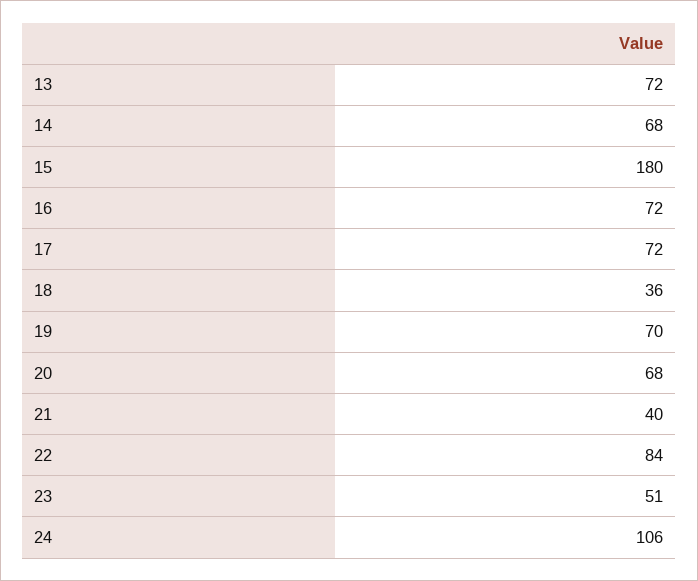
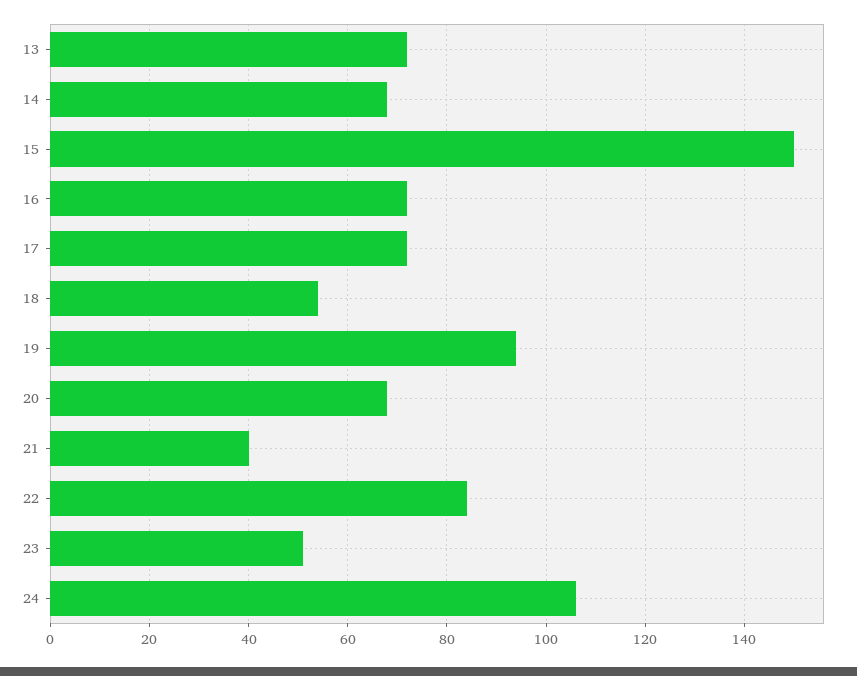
15: 180 -> 150
18: 36 -> 55
19: 70 -> 95

